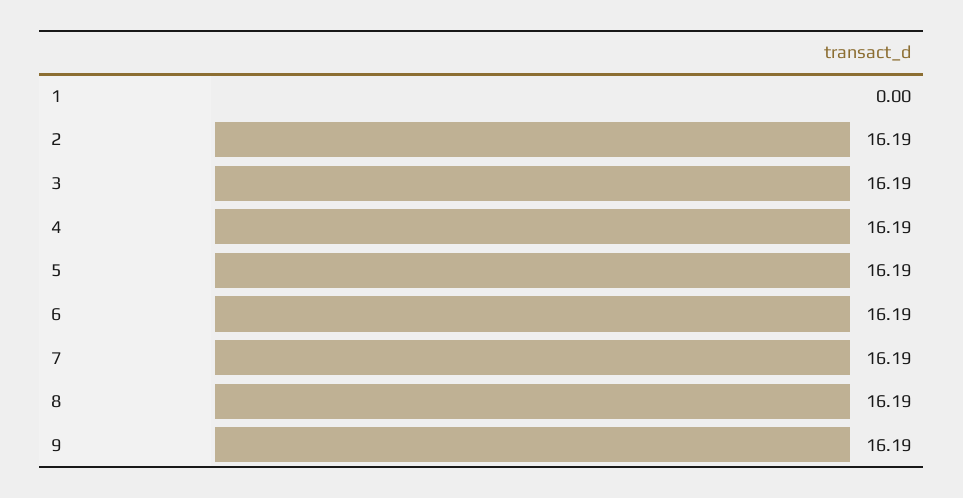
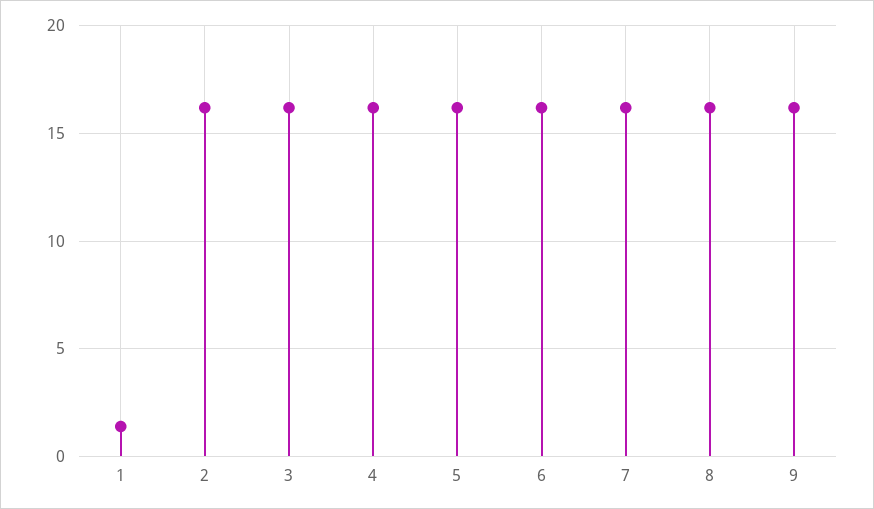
1: 0 -> 1.5

